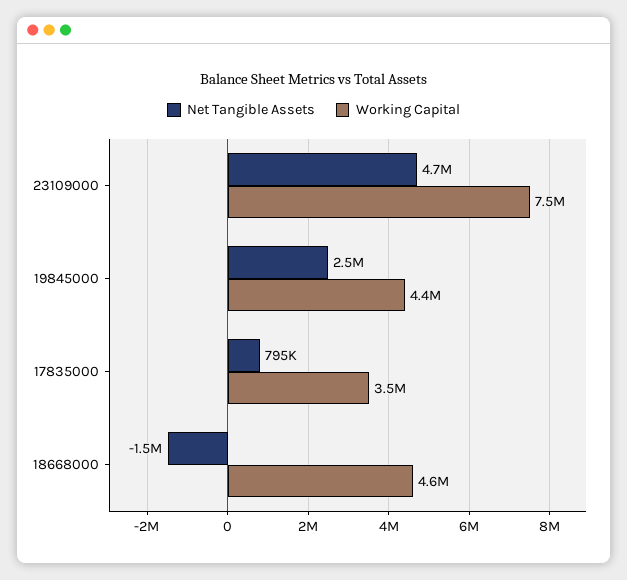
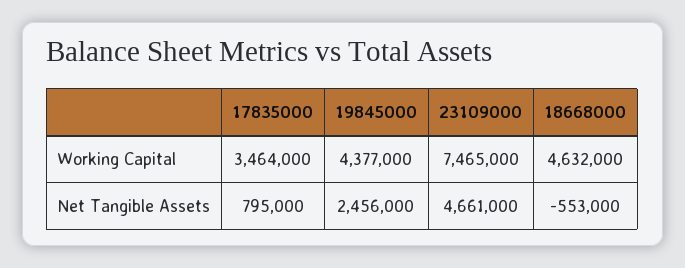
Net Tangible Assets, 18668000: -1500000 -> -553000

